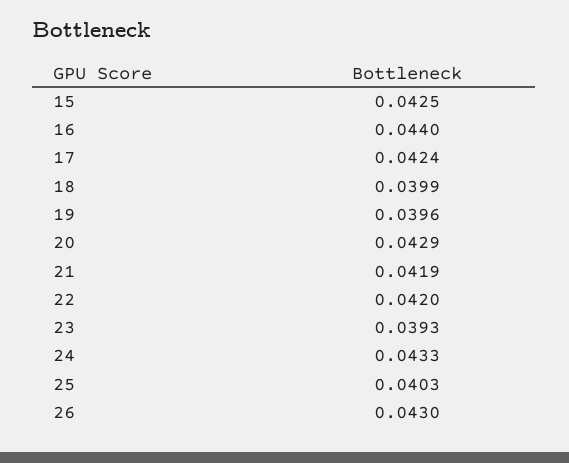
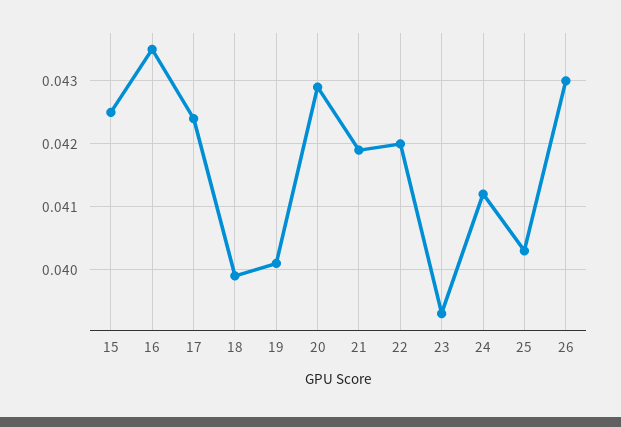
16: 0.044 -> 0.0435
19: 0.0396 -> 0.0401
24: 0.0433 -> 0.0412

